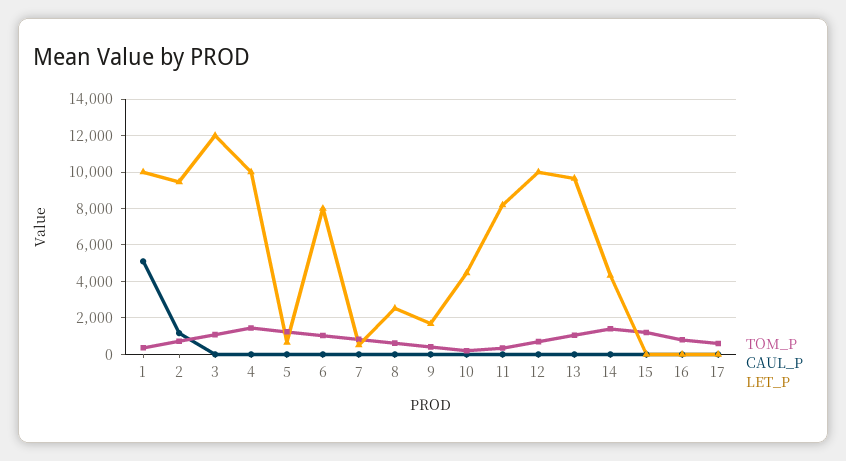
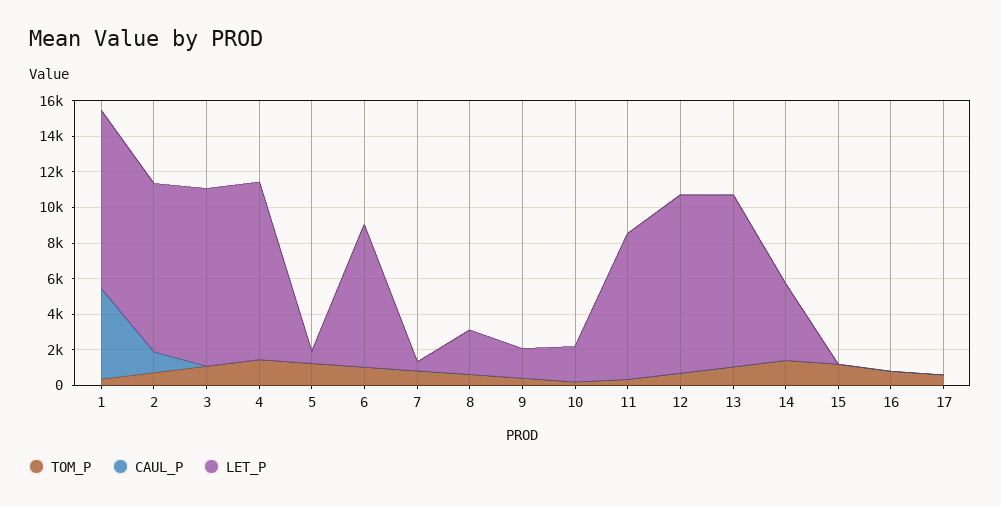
LET_P, 3: 12000 -> 10000
LET_P, 10: 4500 -> 2000

